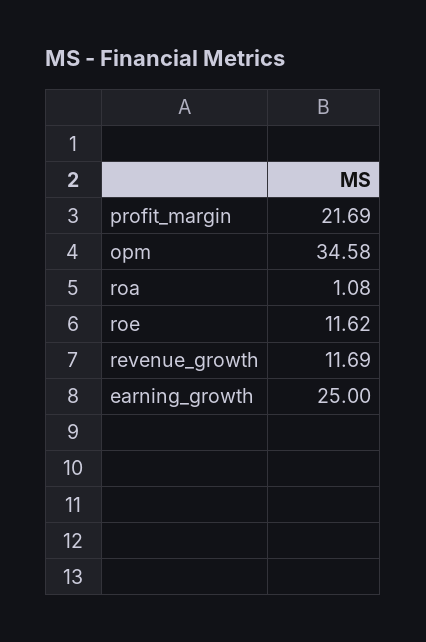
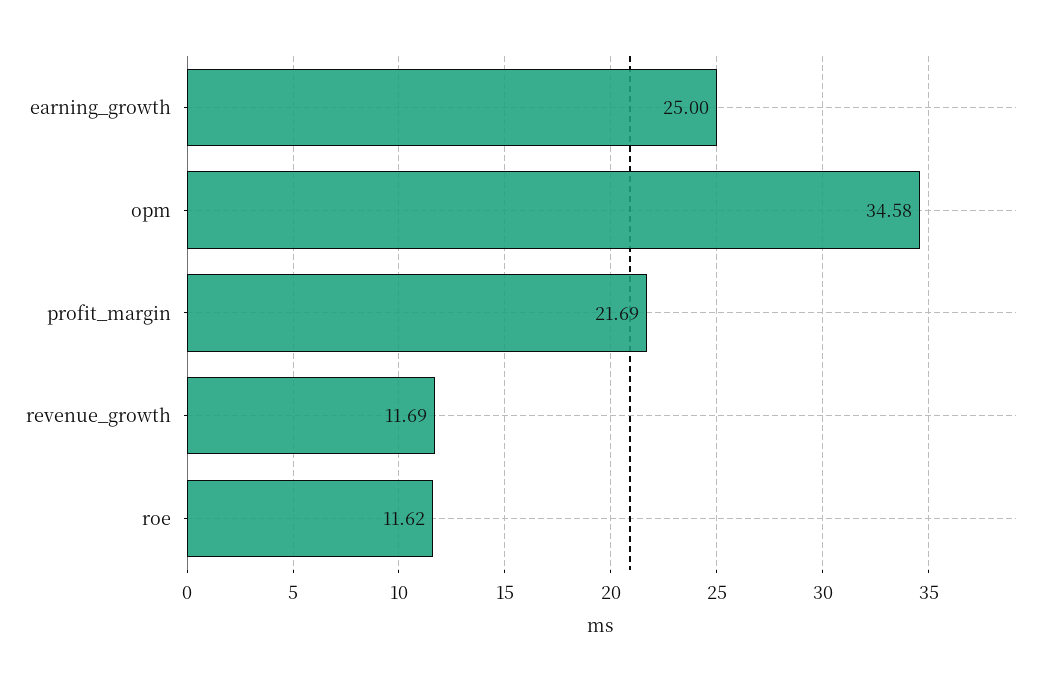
roa: 1.08 -> none

